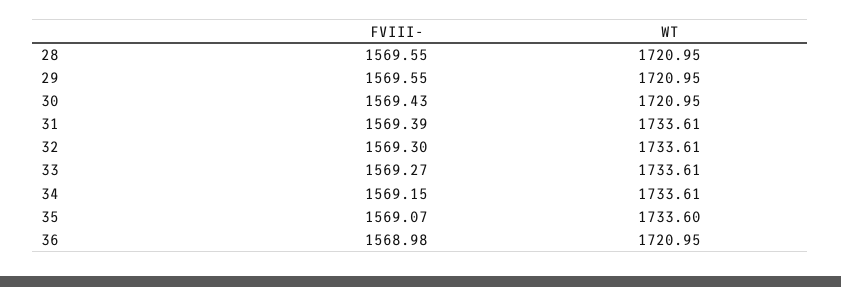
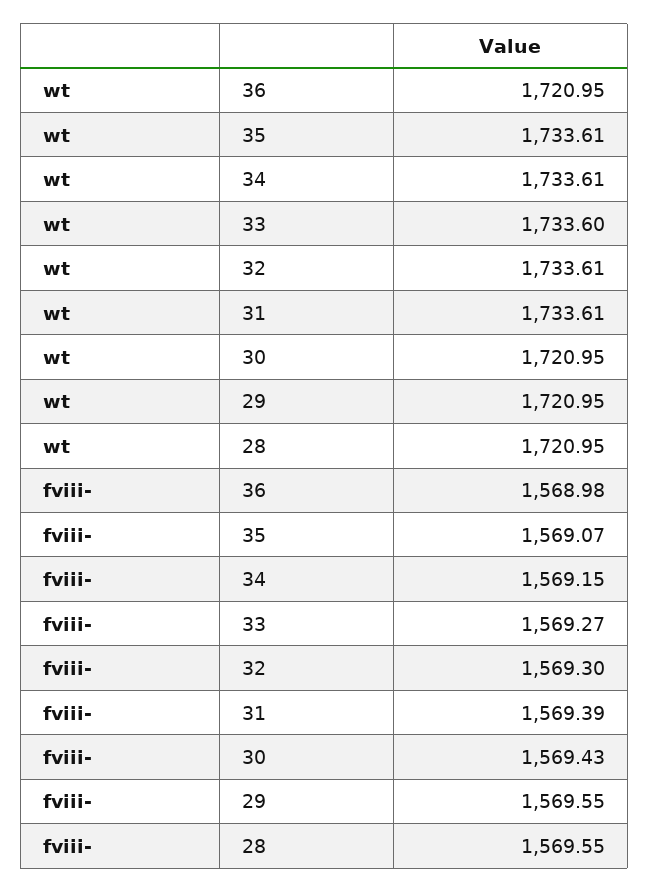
WT, 33: 1733.61 -> 1733.6
WT, 35: 1733.6 -> 1733.61

